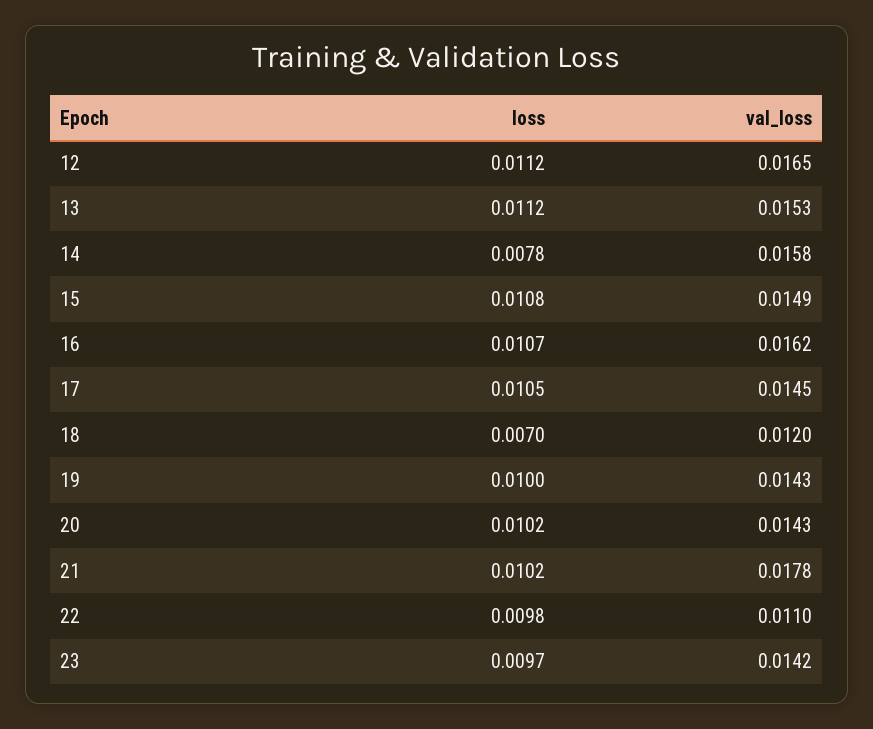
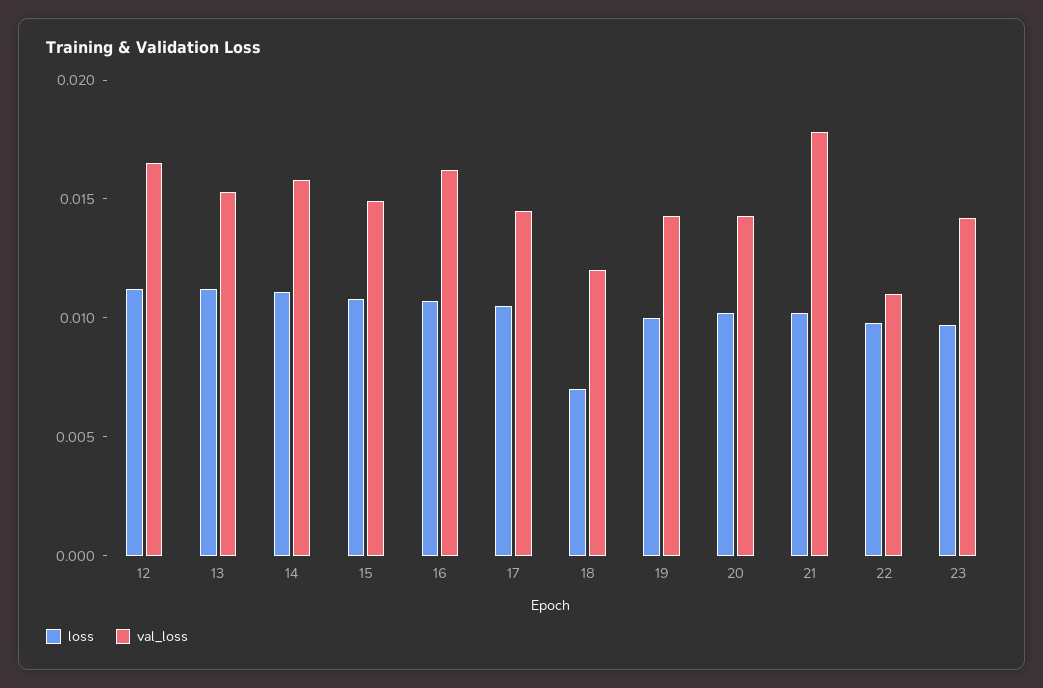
loss, 14: 0.0078 -> 0.011

